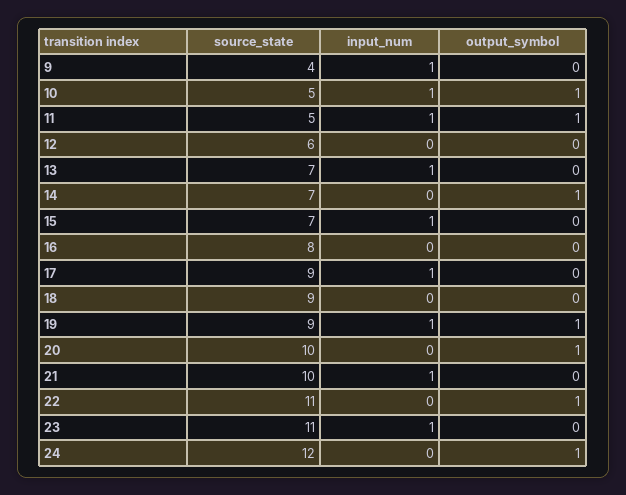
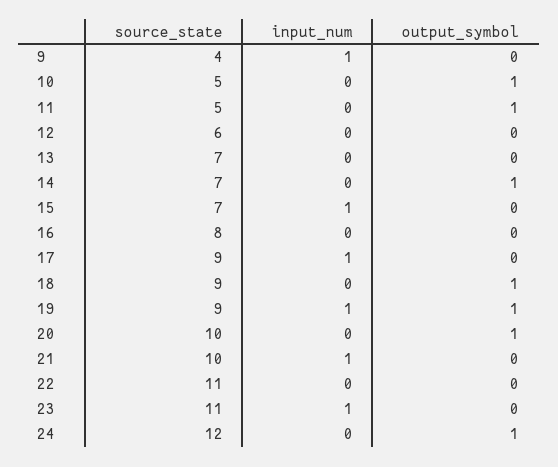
input_num, 10: 1 -> 0
input_num, 11: 1 -> 0
input_num, 13: 1 -> 0
output_symbol, 18: 0 -> 1
output_symbol, 22: 1 -> 0

